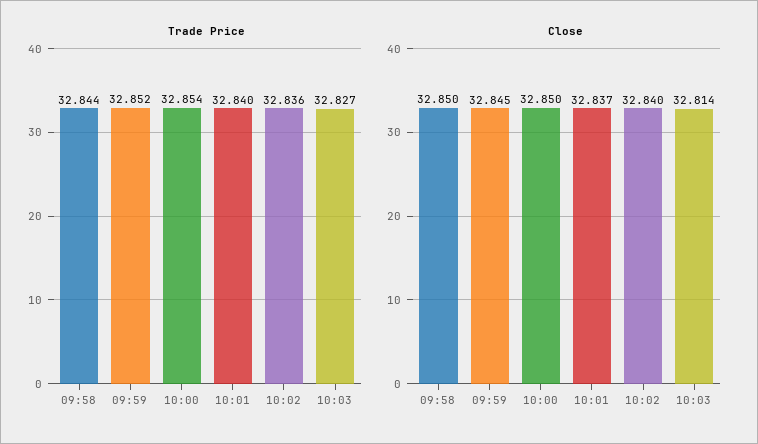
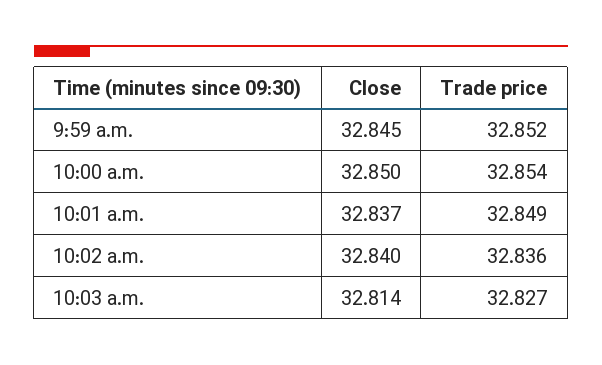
Trade Price, 09:58: 32.844 -> none
Trade Price, 10:01: 32.84 -> 32.849
Close, 09:58: 32.85 -> none

